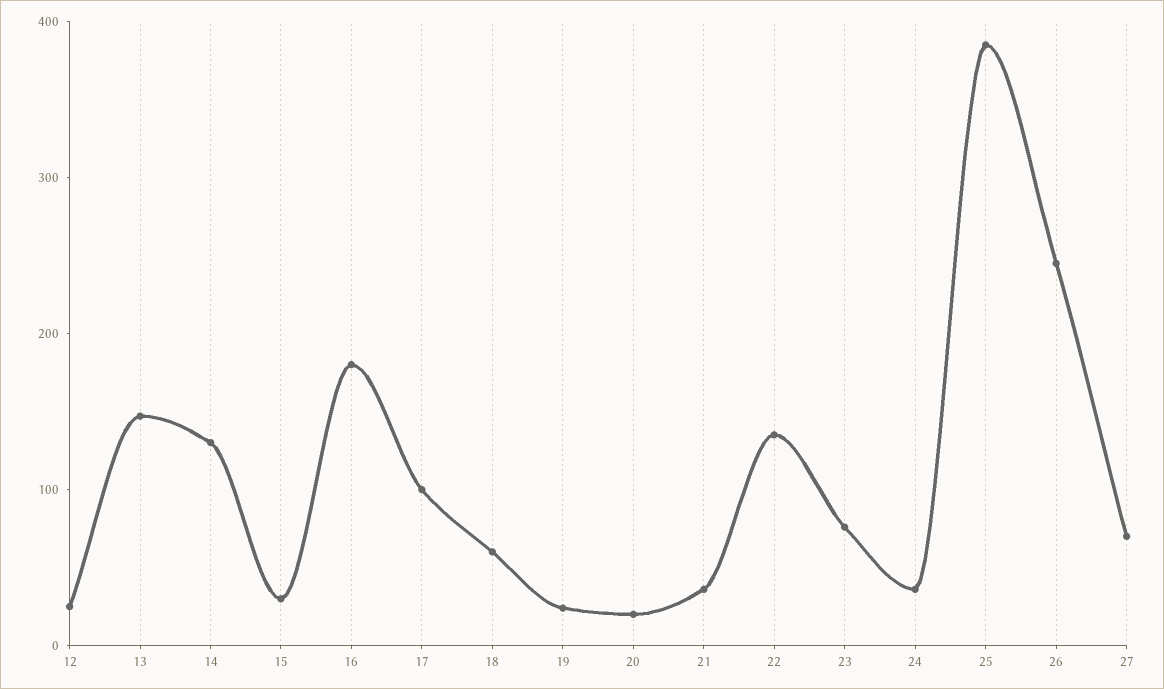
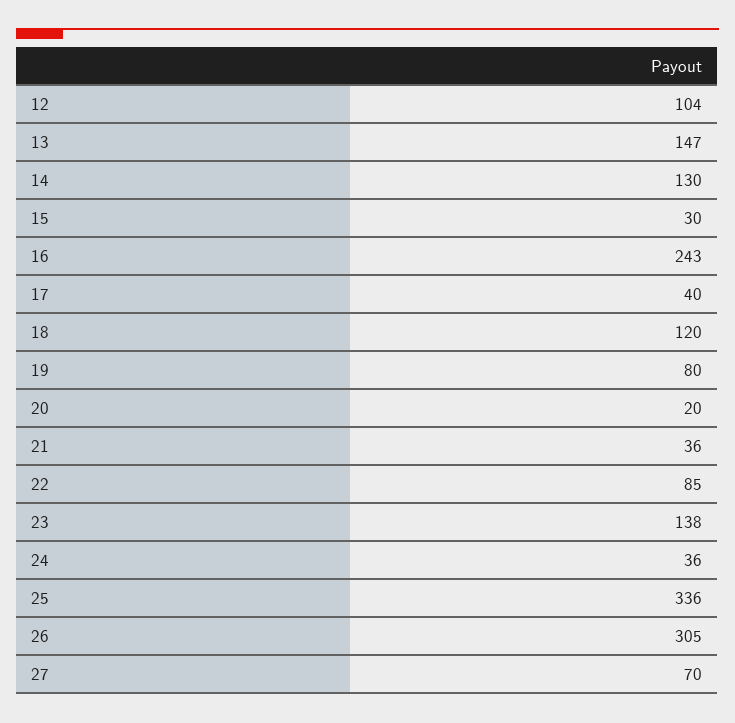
12: 20 -> 104
16: 180 -> 243
17: 100 -> 40
18: 60 -> 120
19: 20 -> 80
22: 140 -> 85
23: 80 -> 138
25: 380 -> 336
26: 240 -> 305

